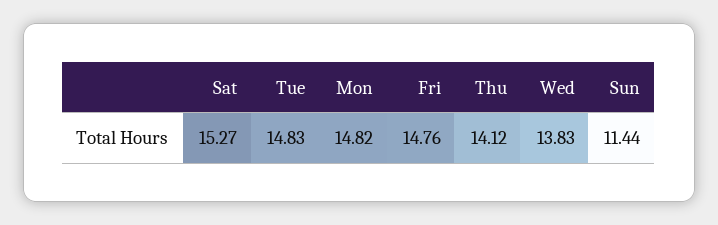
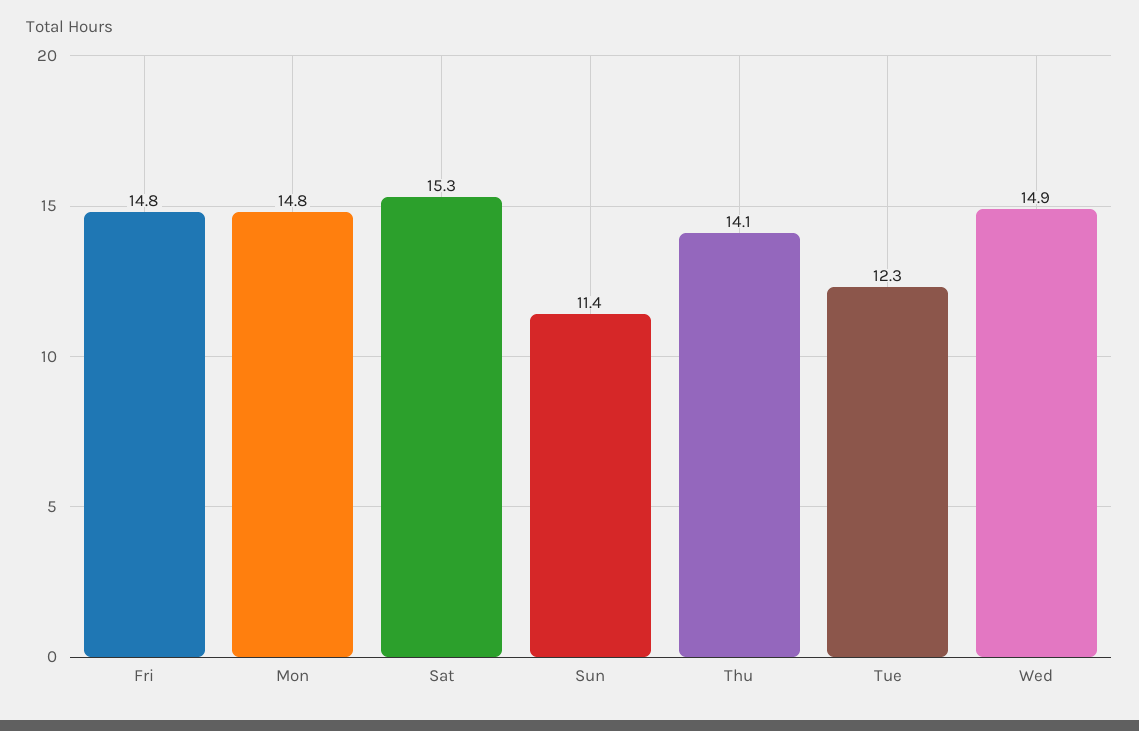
Tue: 14.83 -> 12.3
Wed: 13.83 -> 14.9

